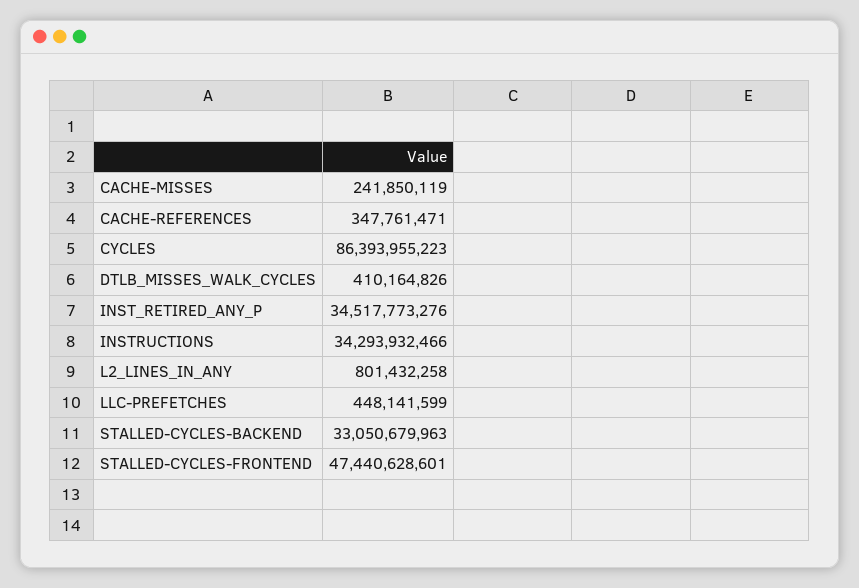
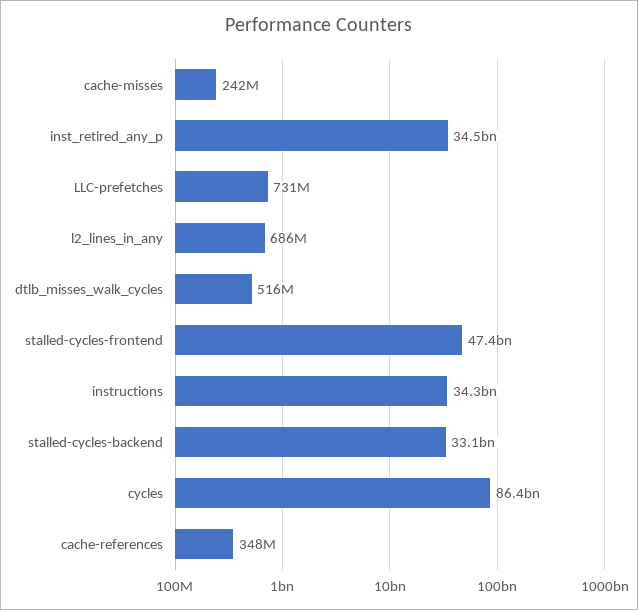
DTLB_MISSES_WALK_CYCLES: 410164826 -> 516000000
L2_LINES_IN_ANY: 801432258 -> 686000000
LLC-PREFETCHES: 448141599 -> 731000000

